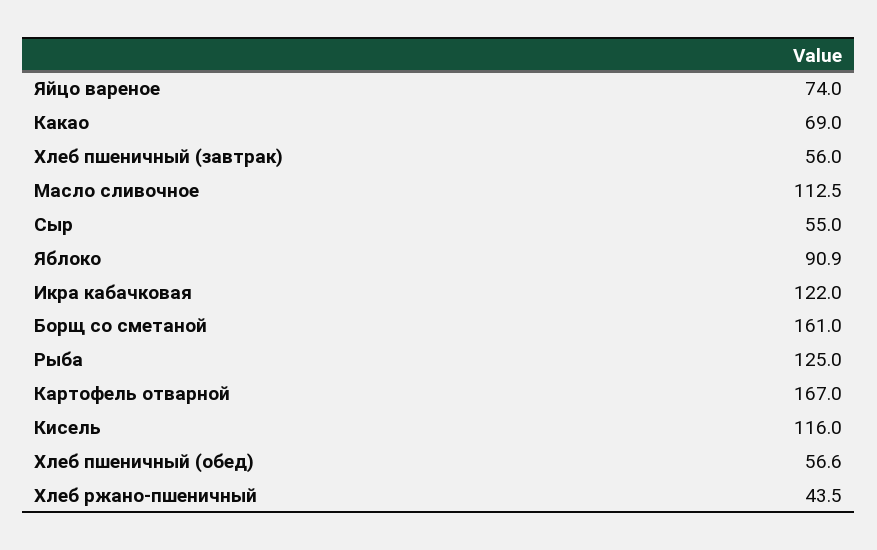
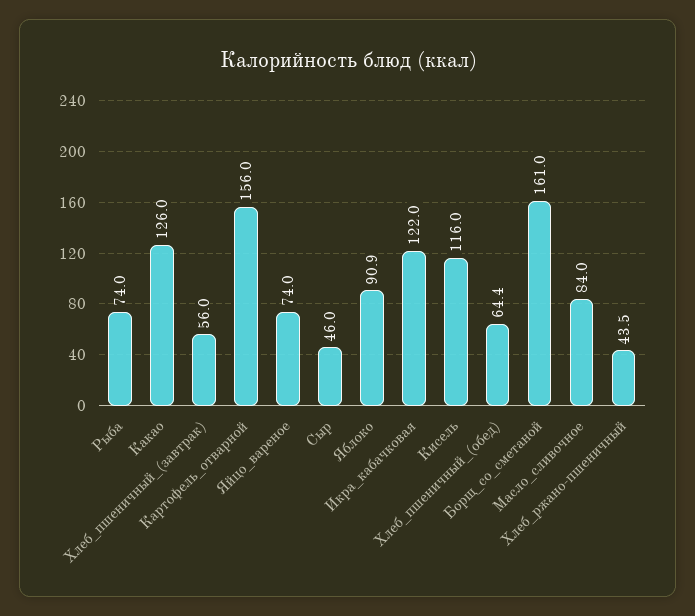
Какао: 69 -> 126
Масло сливочное: 112.5 -> 84
Сыр: 55 -> 46
Рыба: 125 -> 74
Картофель отварной: 167 -> 156
Хлеб пшеничный (обед): 56.6 -> 64.4

